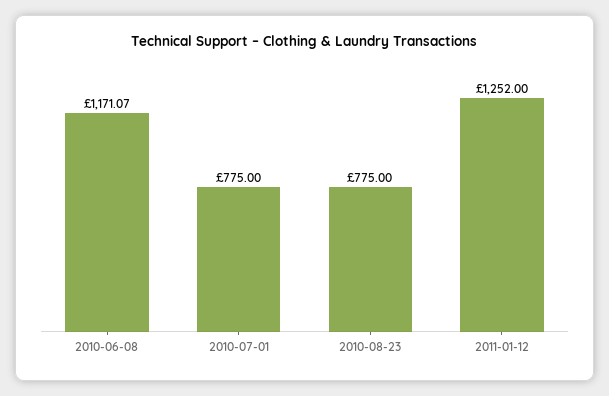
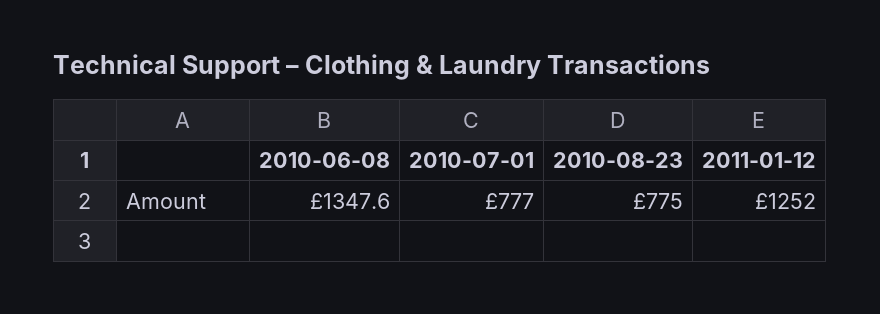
2010-06-08: 1171.07 -> 1347.6
2010-07-01: 775 -> 777

